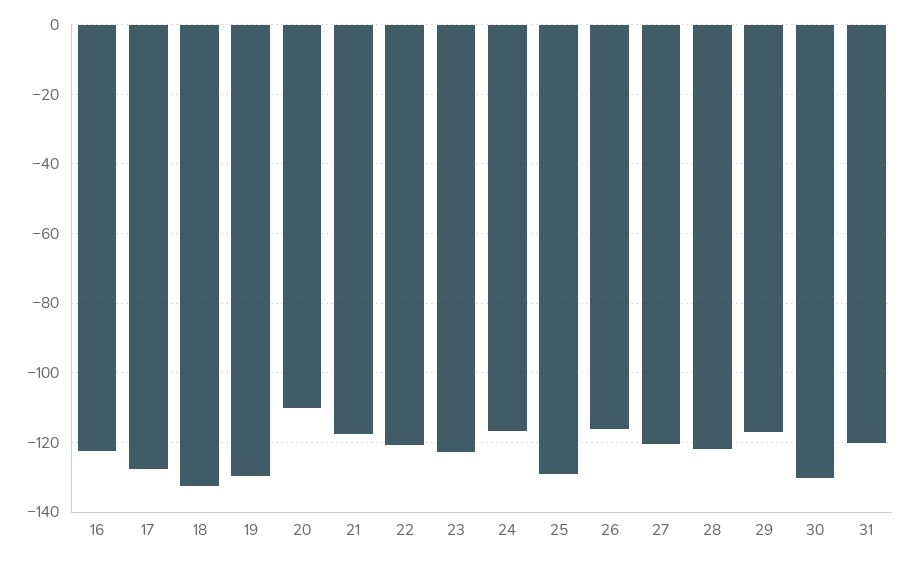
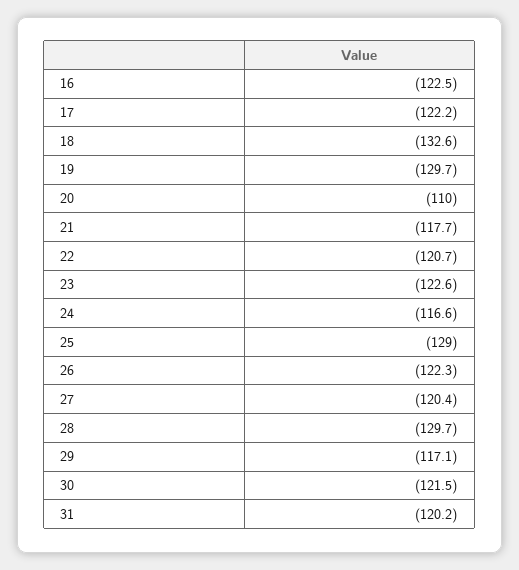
17: -128 -> -122.2
26: -116 -> -122.3
28: -122 -> -129.7
30: -130 -> -121.5

